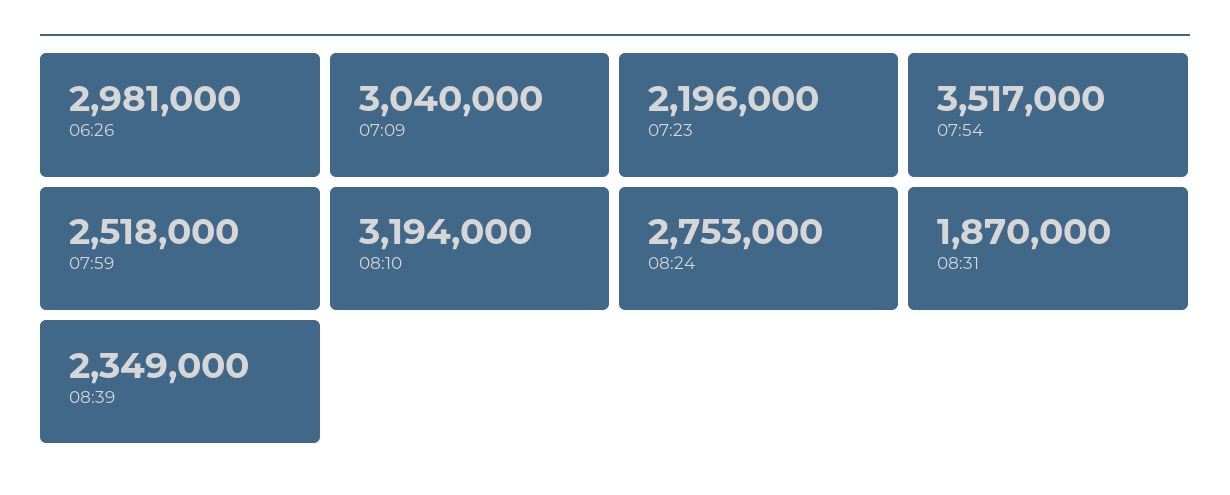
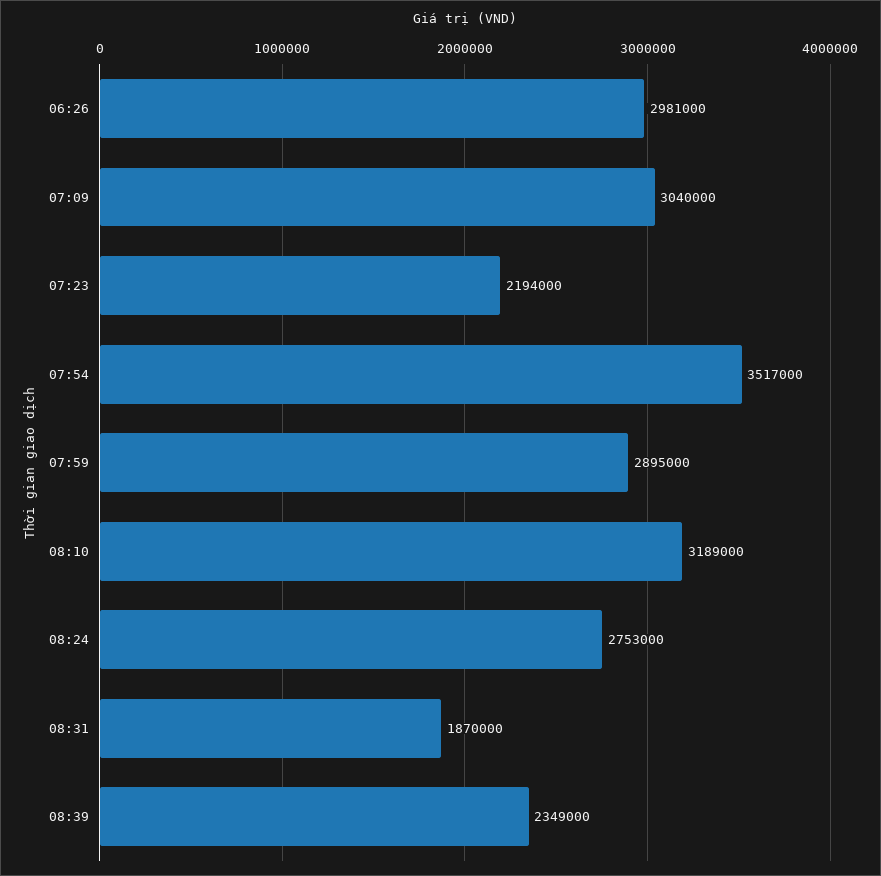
07:23: 2196000 -> 2194000
07:59: 2518000 -> 2895000
08:10: 3194000 -> 3189000

